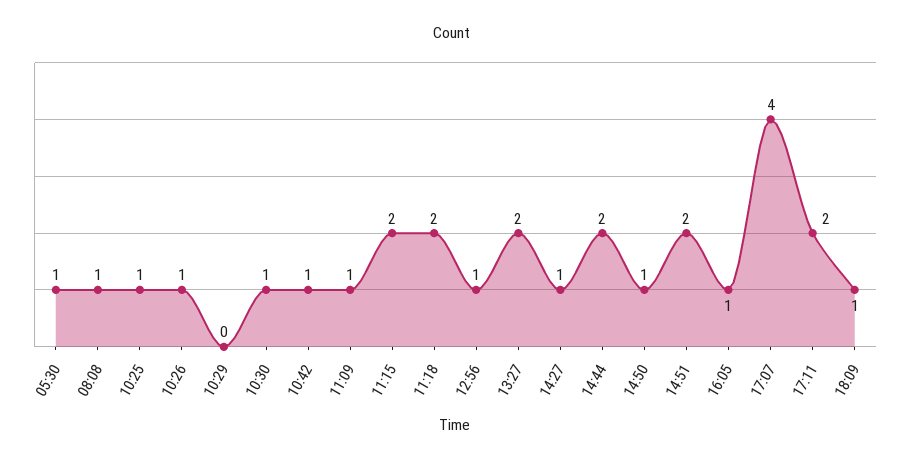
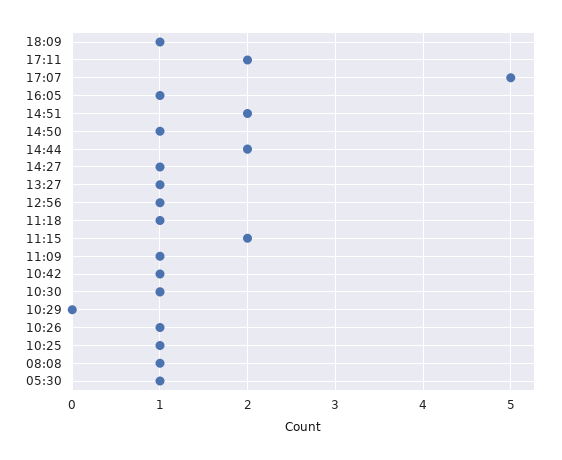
11:18: 2 -> 1
13:27: 2 -> 1
17:07: 4 -> 5

